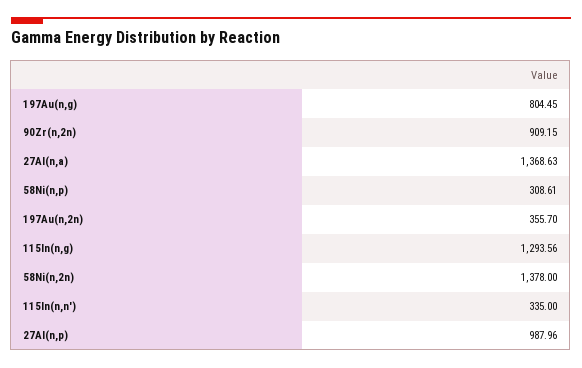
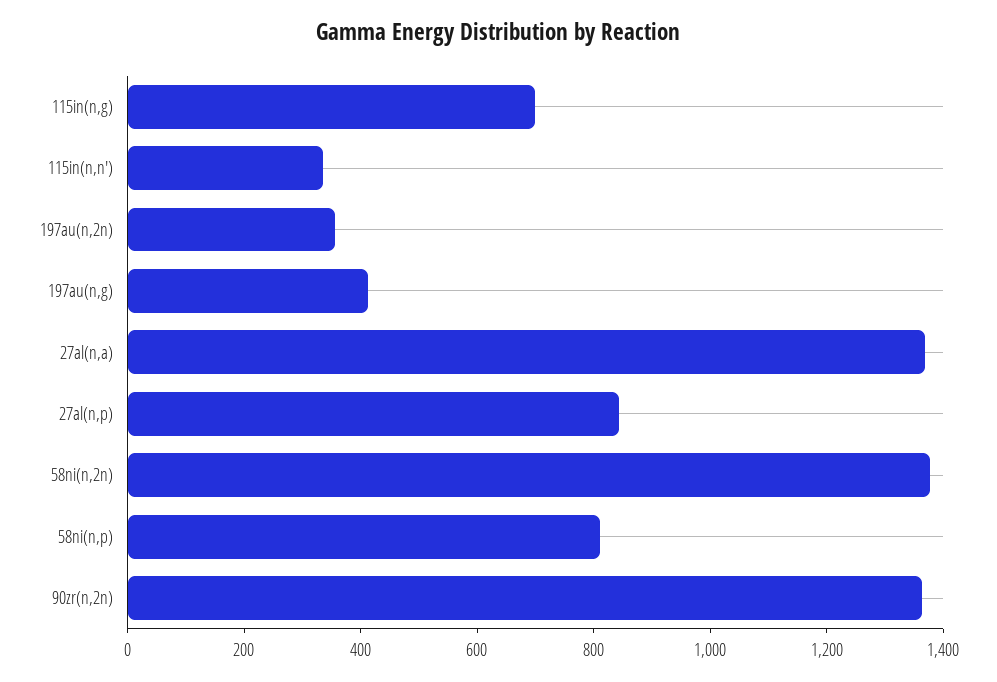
197Au(n,g): 804.45 -> 400
90Zr(n,2n): 909.15 -> 1350
58Ni(n,p): 308.61 -> 800
115In(n,g): 1293.56 -> 700
27Al(n,p): 987.96 -> 850

